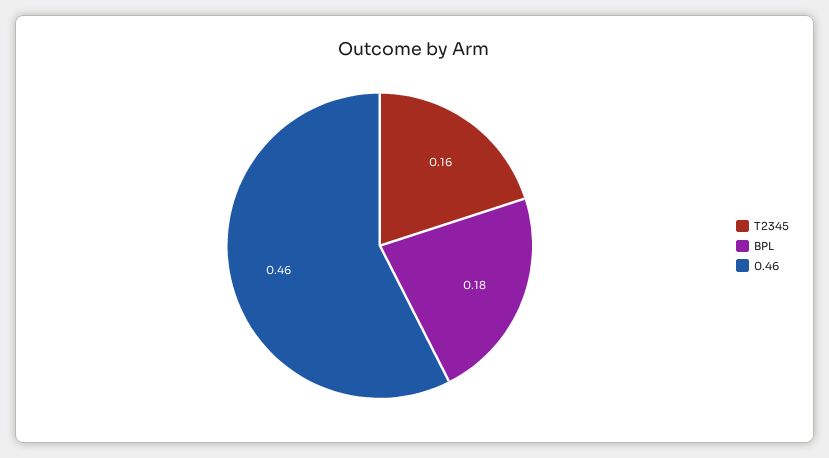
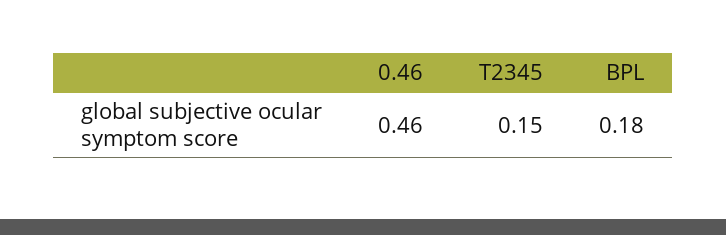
T2345: 0.16 -> 0.15

